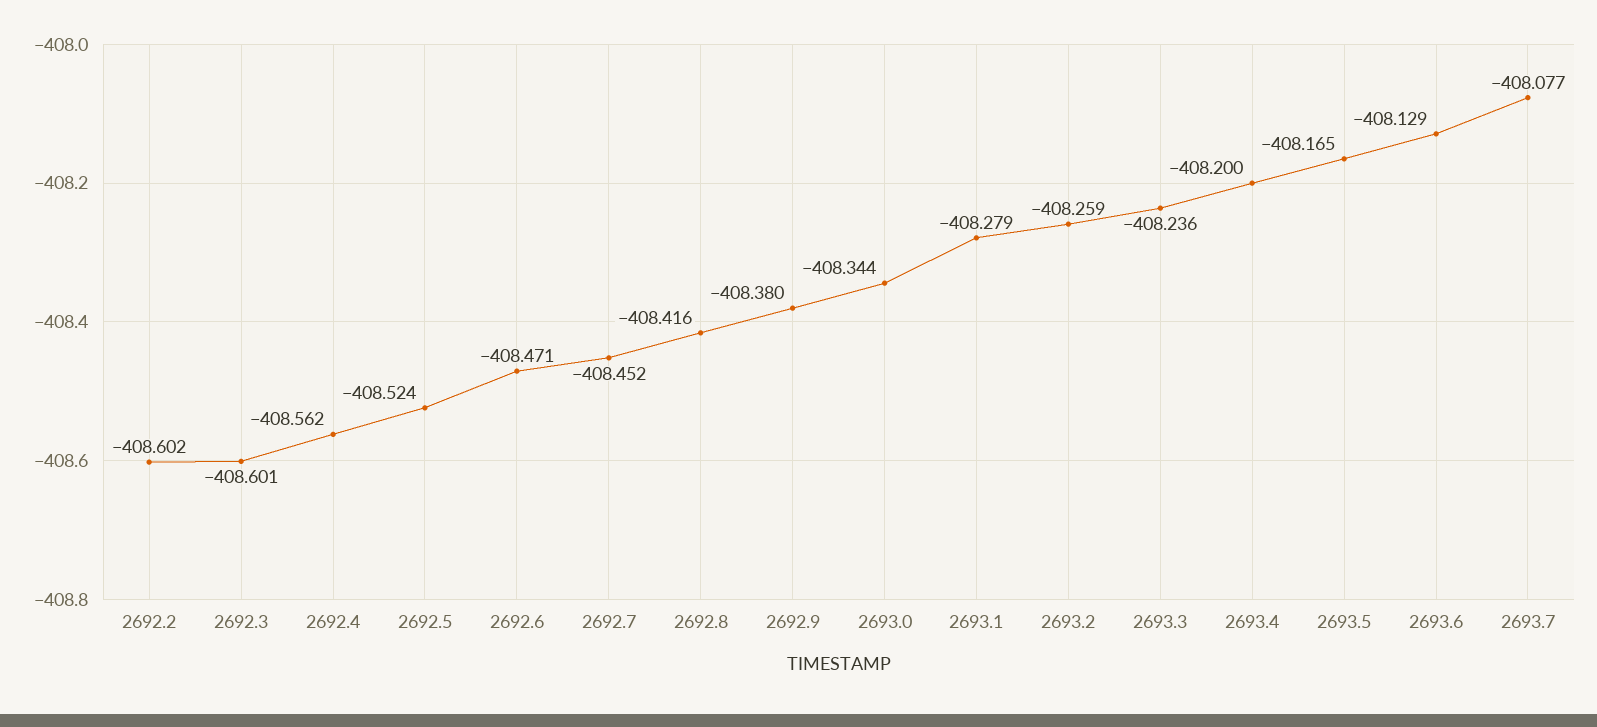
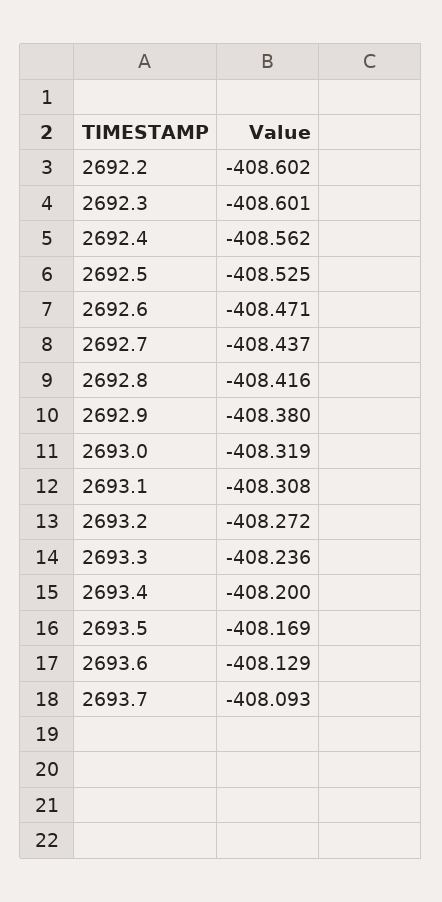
2692.5: -408.524 -> -408.525
2692.7: -408.452 -> -408.437
2693.0: -408.344 -> -408.319
2693.1: -408.279 -> -408.308
2693.2: -408.259 -> -408.272
2693.5: -408.165 -> -408.169
2693.7: -408.077 -> -408.093

